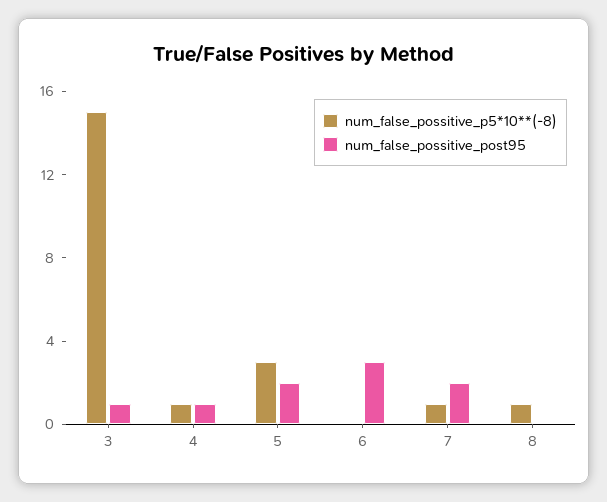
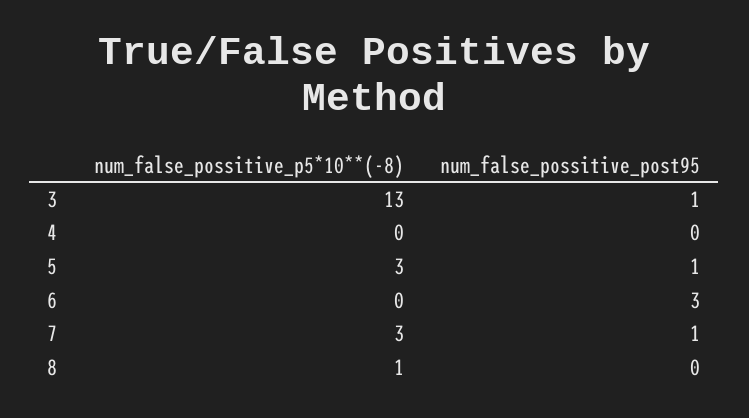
num_false_possitive_p5*10**(-8), 3: 15 -> 13
num_false_possitive_p5*10**(-8), 4: 1 -> 0
num_false_possitive_post95, 4: 1 -> 0
num_false_possitive_post95, 5: 2 -> 1
num_false_possitive_p5*10**(-8), 7: 1 -> 3
num_false_possitive_post95, 7: 2 -> 1

